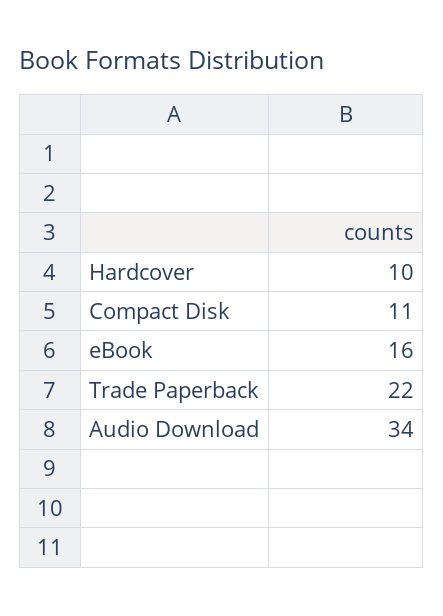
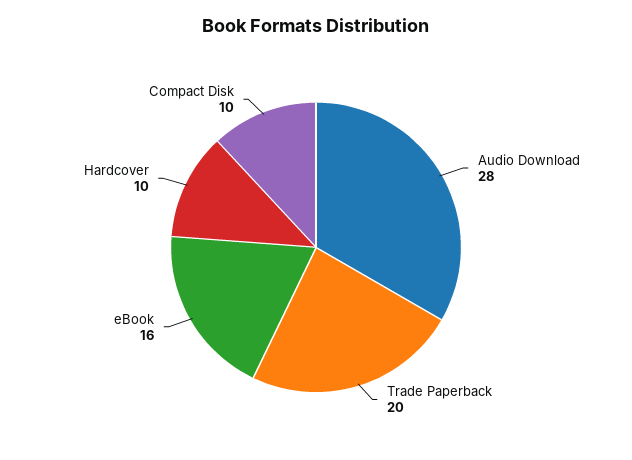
Compact Disk: 11 -> 10
Trade Paperback: 22 -> 20
Audio Download: 34 -> 28

